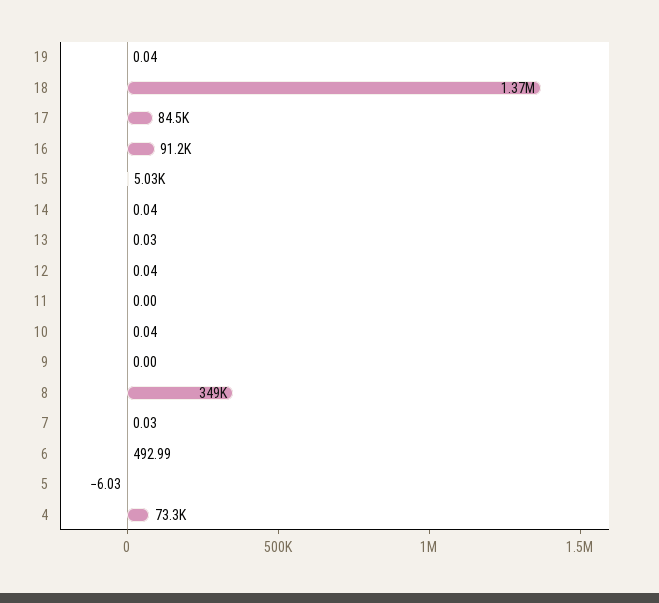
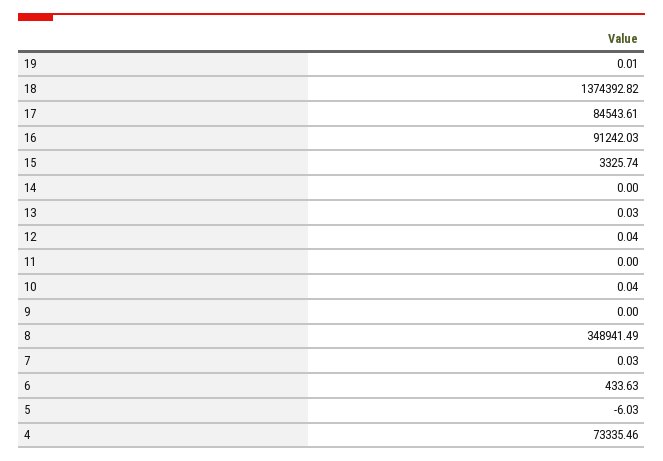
19: 0.04 -> 0.01
15: 5030 -> 3325.74
14: 0.04 -> 0
6: 492.99 -> 433.63

